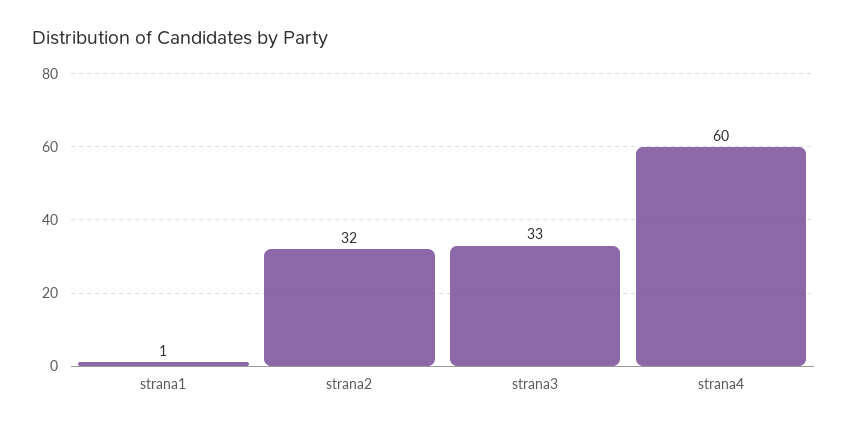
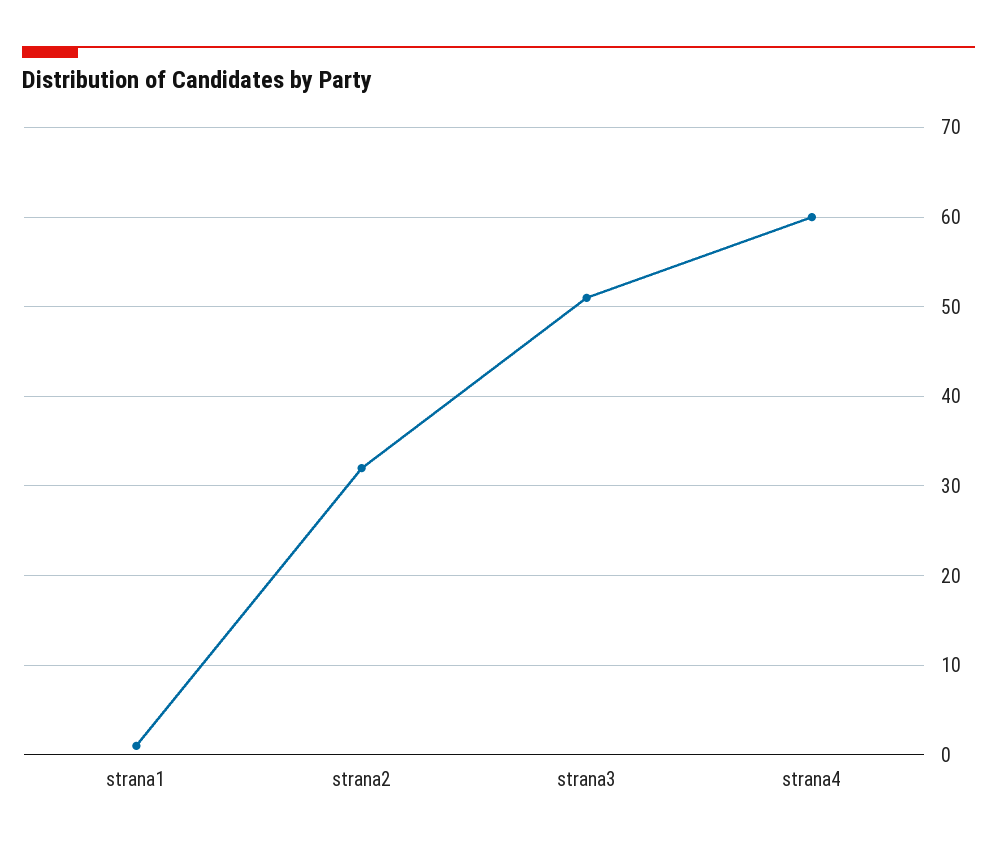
strana3: 33 -> 51

